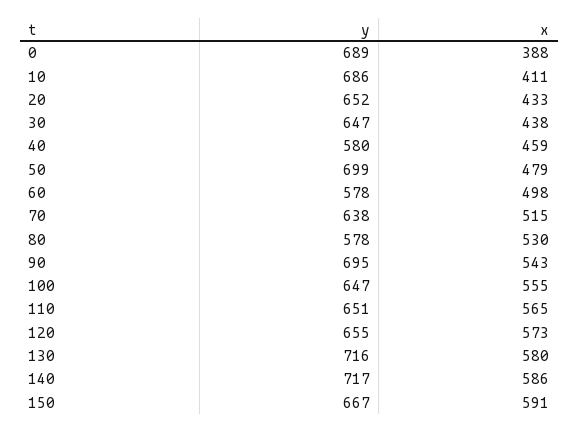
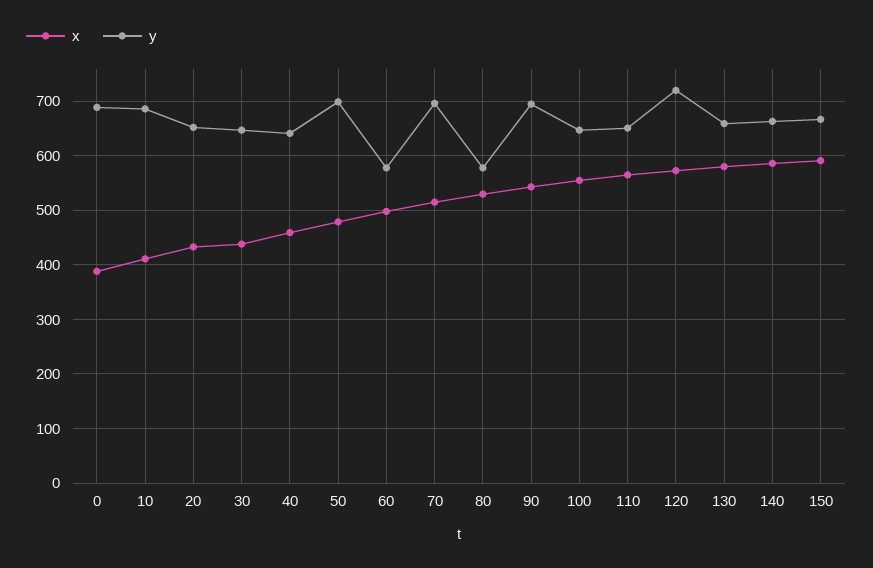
y, 40: 580 -> 640
y, 70: 638 -> 700
y, 120: 655 -> 720
y, 130: 716 -> 660
y, 140: 717 -> 660

